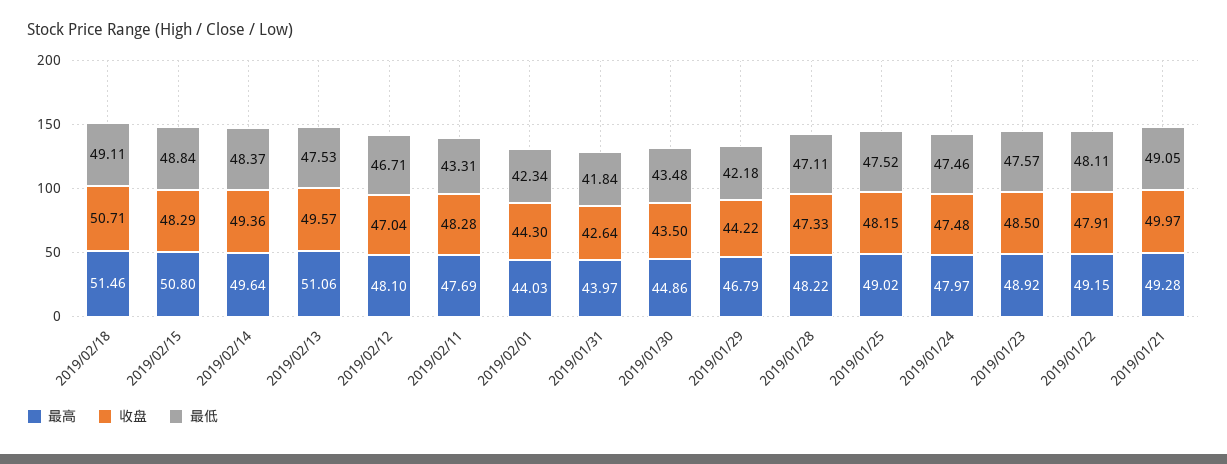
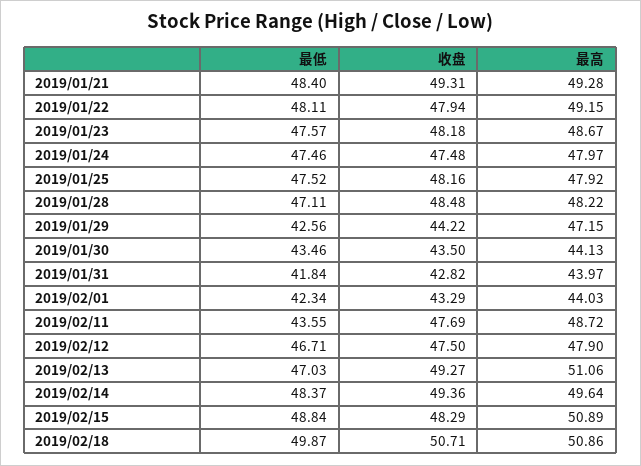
最高, 2019/02/18: 51.46 -> 50.86
最低, 2019/02/18: 49.11 -> 49.87
最高, 2019/02/15: 50.8 -> 50.89
收盘, 2019/02/13: 49.57 -> 49.27
最低, 2019/02/13: 47.53 -> 47.03
最高, 2019/02/12: 48.1 -> 47.9
收盘, 2019/02/12: 47.04 -> 47.5
最高, 2019/02/11: 47.69 -> 48.72
收盘, 2019/02/11: 48.28 -> 47.69
最低, 2019/02/11: 43.31 -> 43.55
收盘, 2019/02/01: 44.3 -> 43.29
收盘, 2019/01/31: 42.64 -> 42.82
最高, 2019/01/30: 44.86 -> 44.13
最低, 2019/01/30: 43.48 -> 43.46
最高, 2019/01/29: 46.79 -> 47.15
最低, 2019/01/29: 42.18 -> 42.56
收盘, 2019/01/28: 47.33 -> 48.48
最高, 2019/01/25: 49.02 -> 47.92
收盘, 2019/01/25: 48.15 -> 48.16
最高, 2019/01/23: 48.92 -> 48.67
收盘, 2019/01/23: 48.5 -> 48.18
收盘, 2019/01/22: 47.91 -> 47.94
收盘, 2019/01/21: 49.97 -> 49.31
最低, 2019/01/21: 49.05 -> 48.4

